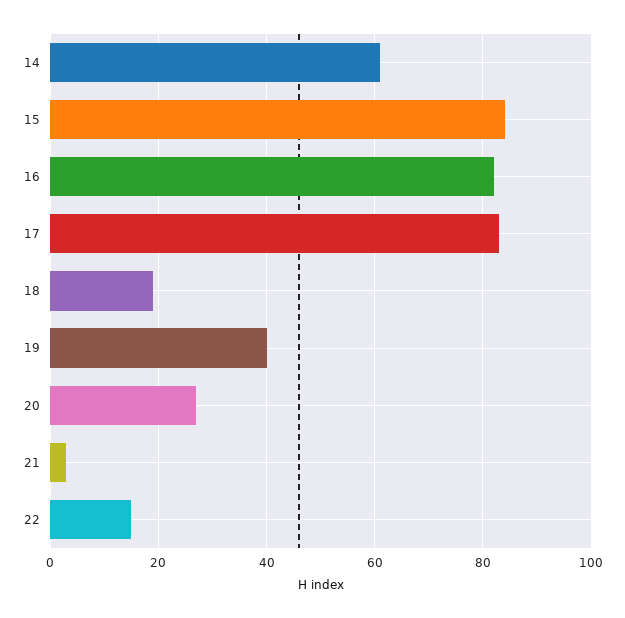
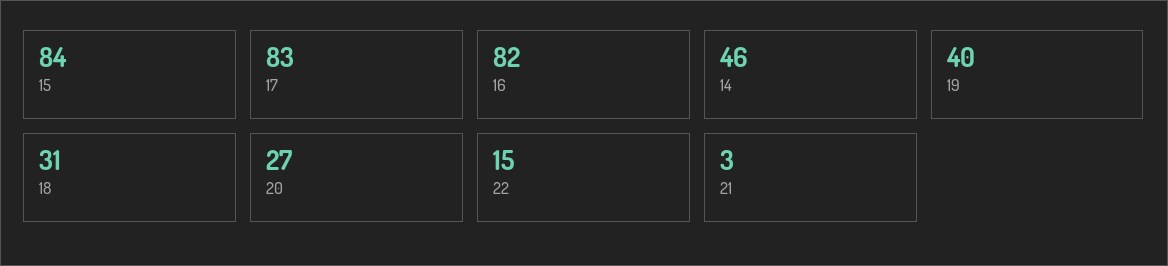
14: 60 -> 46
18: 20 -> 31

